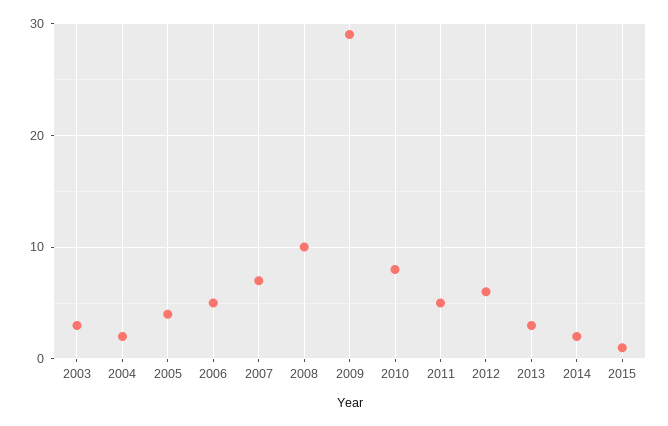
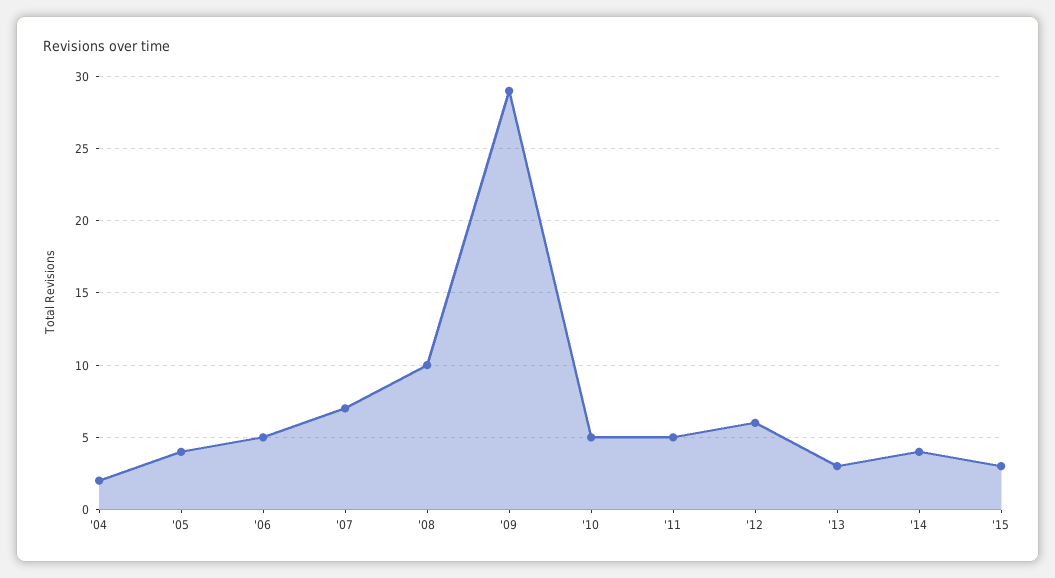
2003: 3 -> none
2010: 8 -> 5
2014: 2 -> 4
2015: 1 -> 3

